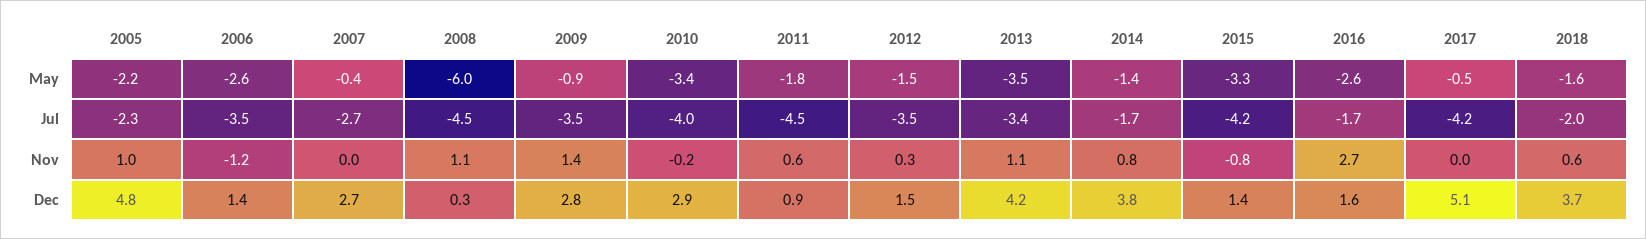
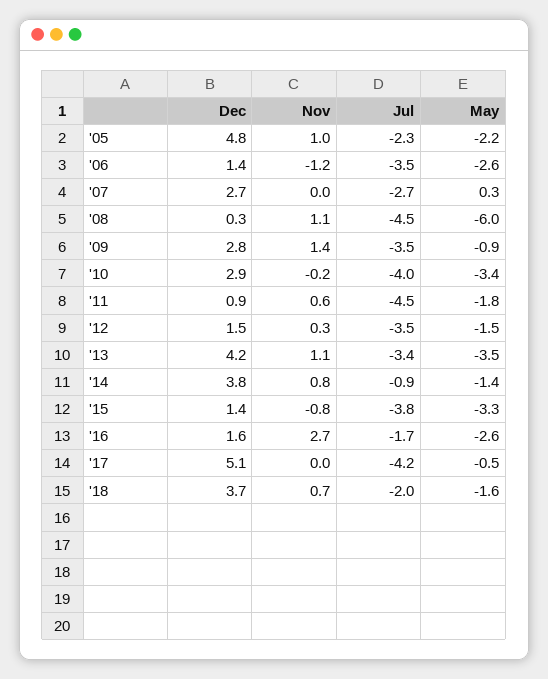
2007, May: -0.4 -> 0.3
2014, Jul: -1.7 -> -0.9
2015, Jul: -4.2 -> -3.8
2018, Nov: 0.6 -> 0.7

